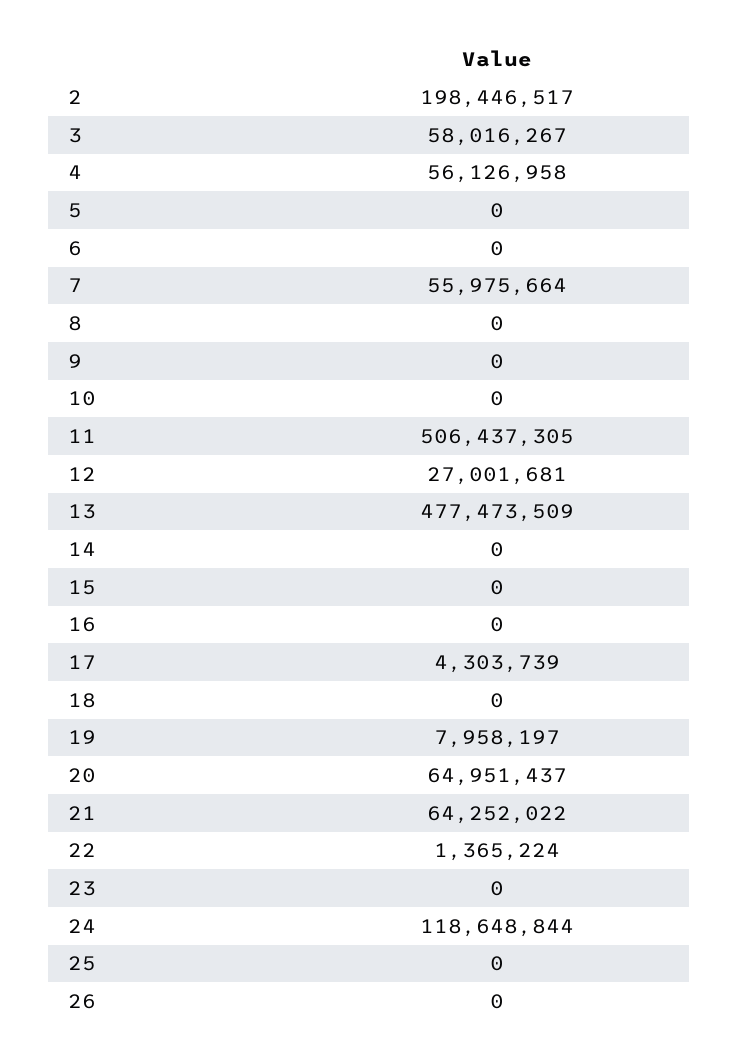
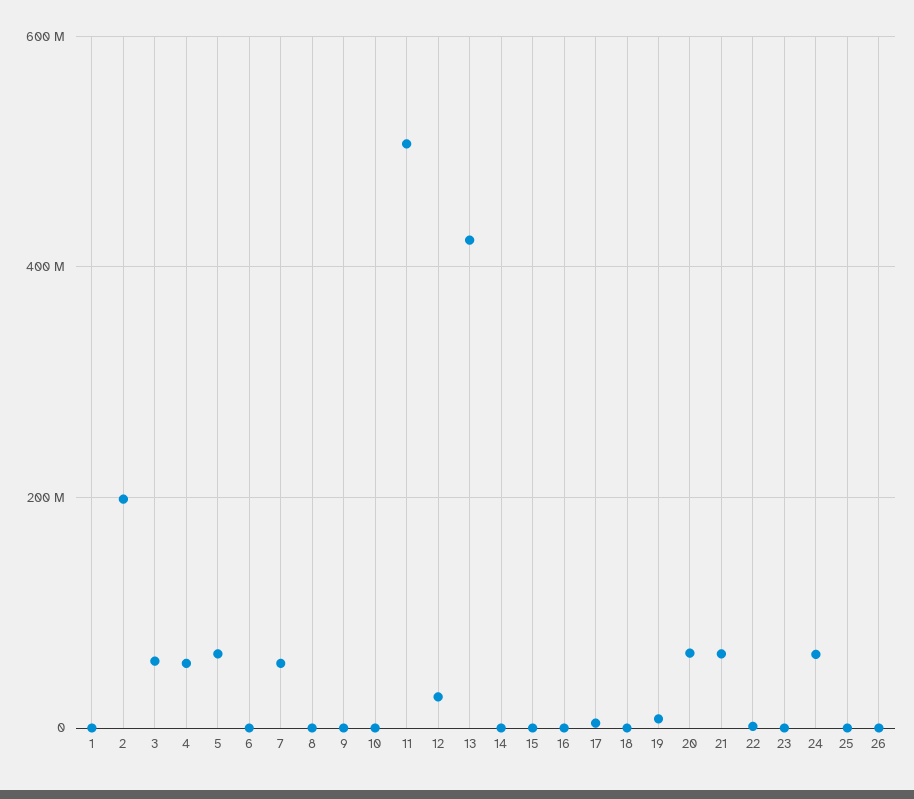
5: 0 -> 60000000
13: 477473509 -> 420000000
24: 118648844 -> 60000000
1: none -> 0

